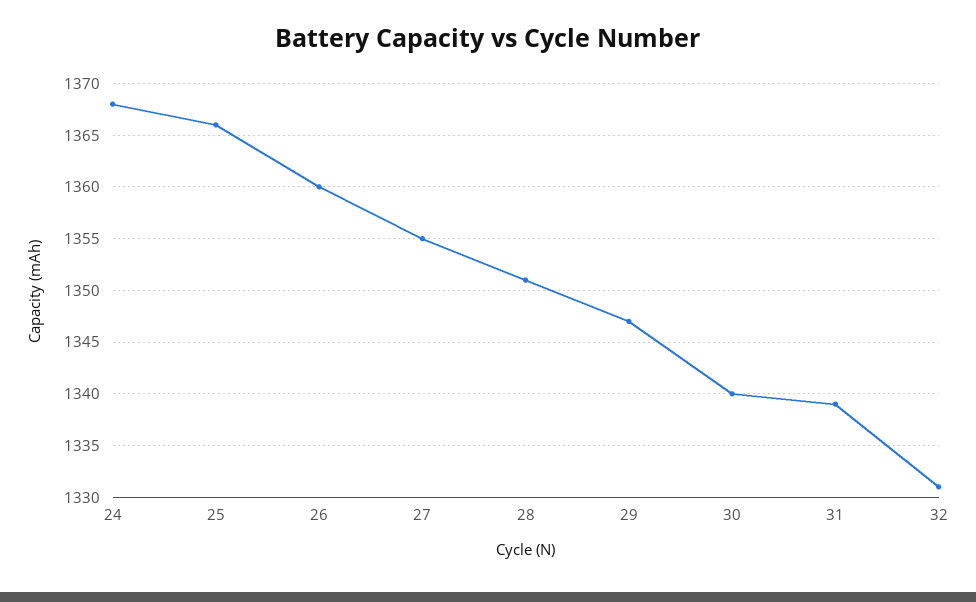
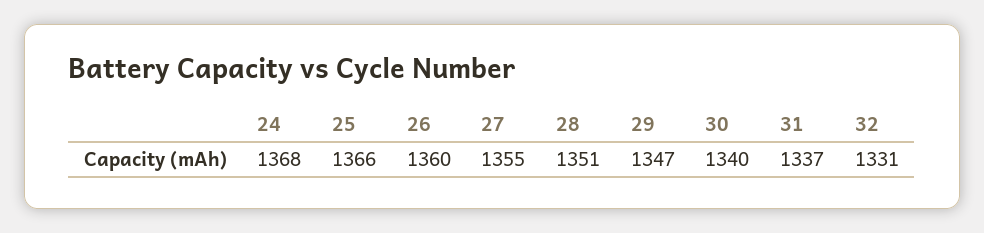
31: 1339 -> 1337

